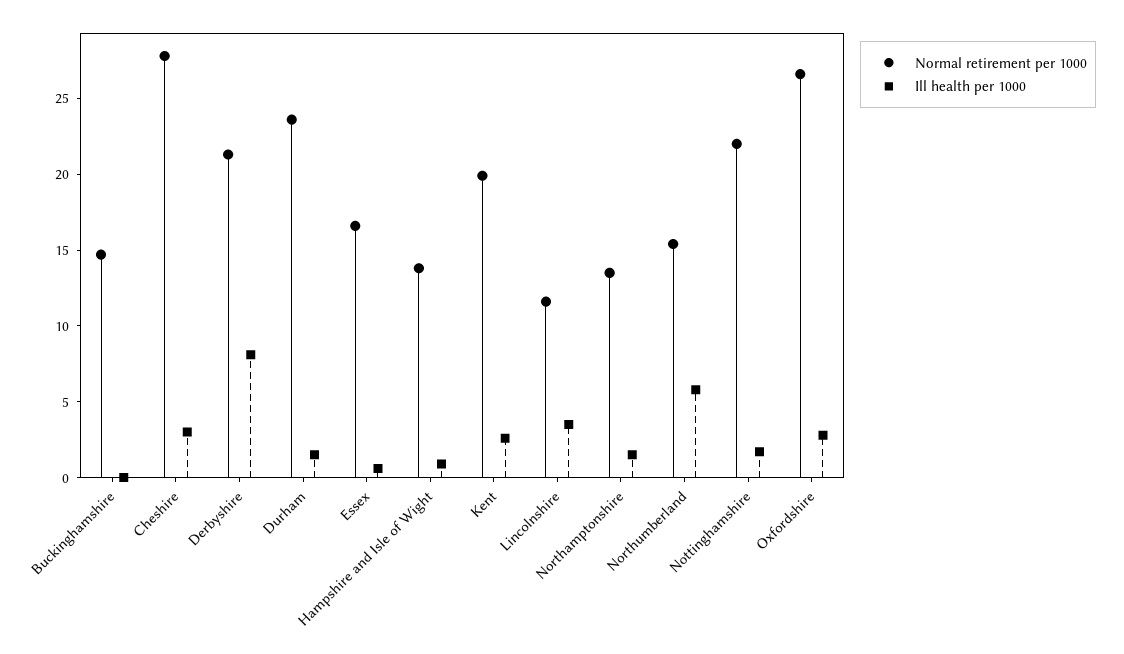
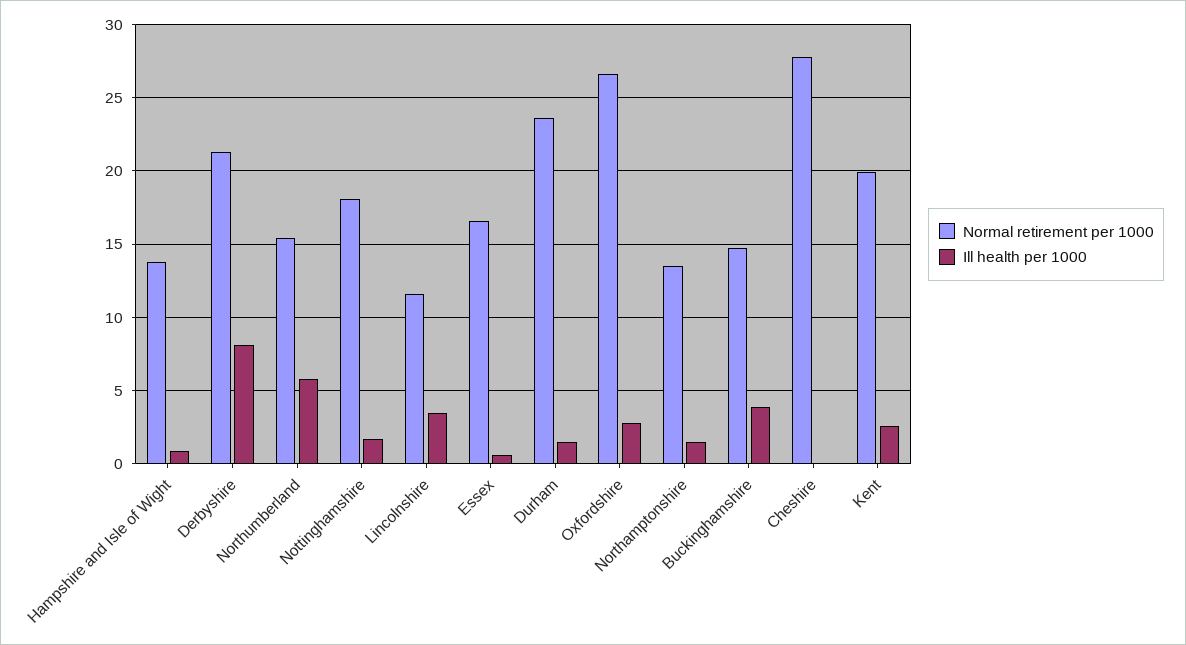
Ill health per 1000, Buckinghamshire: 0 -> 4
Ill health per 1000, Cheshire: 3 -> 0
Normal retirement per 1000, Nottinghamshire: 22 -> 18

